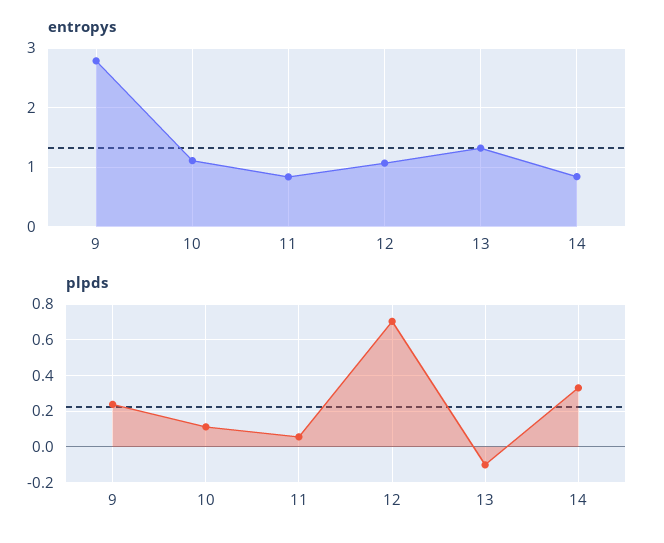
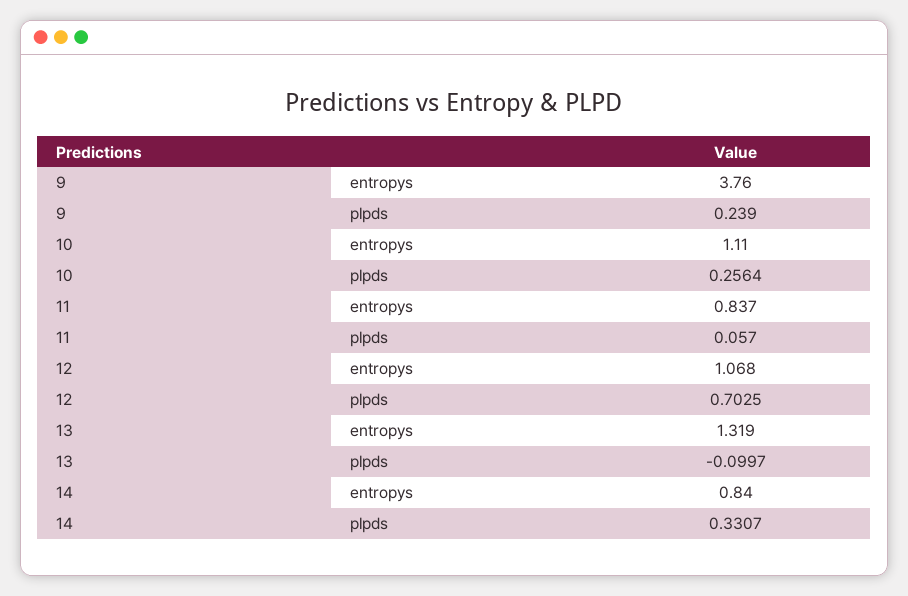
entropys, 9: 2.8 -> 3.76
plpds, 10: 0.1 -> 0.2564

